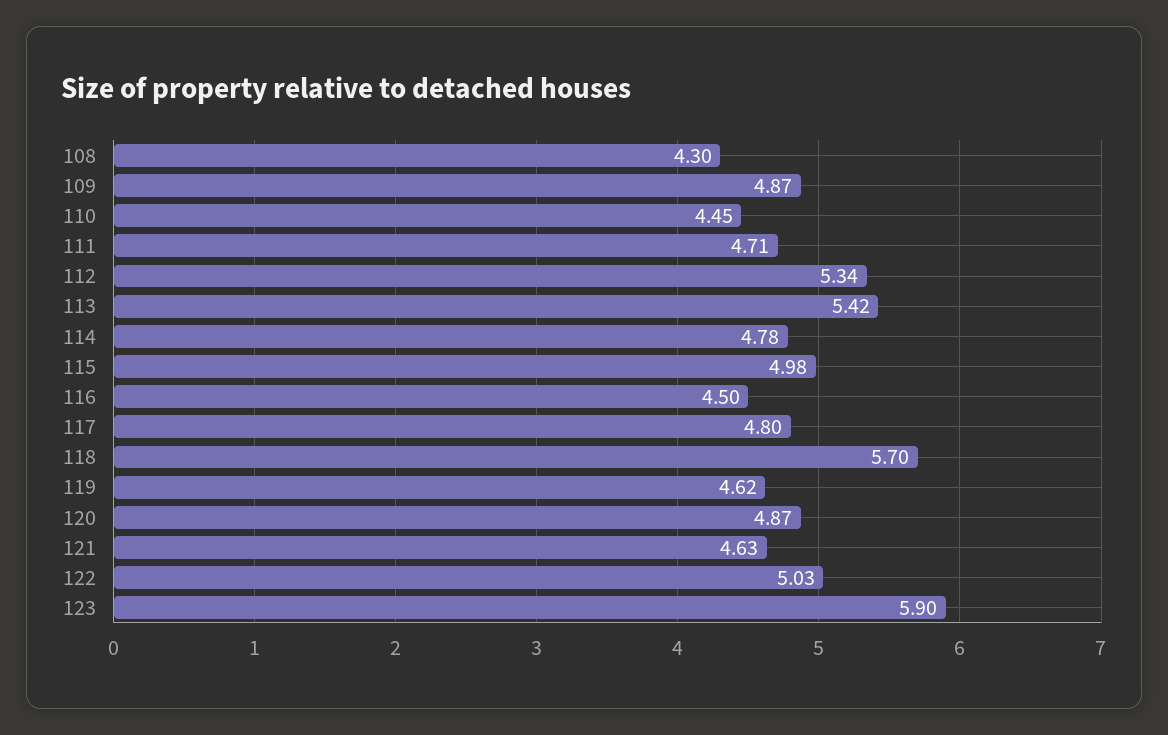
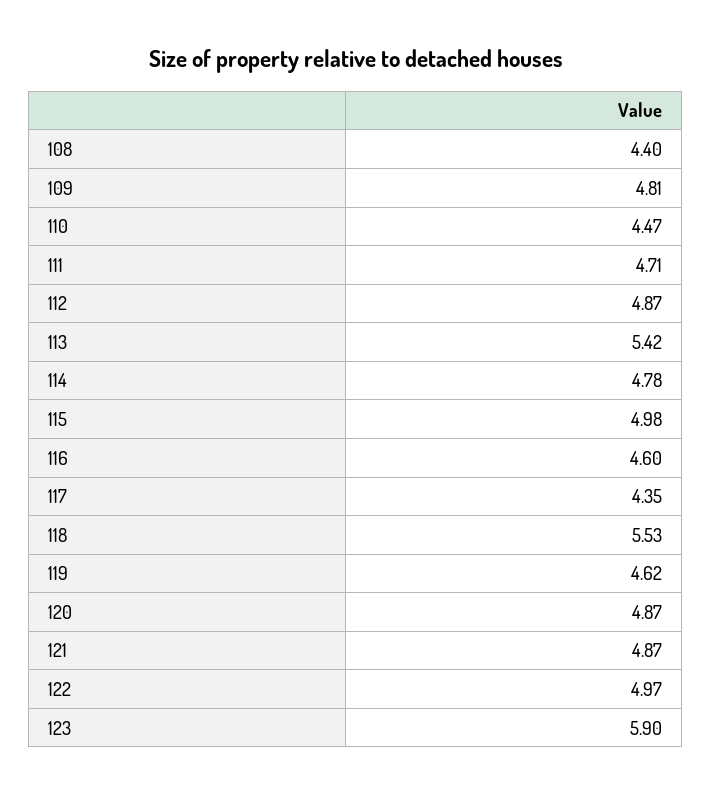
108: 4.3 -> 4.4
109: 4.87 -> 4.81
110: 4.45 -> 4.47
112: 5.34 -> 4.87
116: 4.5 -> 4.6
117: 4.8 -> 4.35
118: 5.7 -> 5.53
121: 4.63 -> 4.87
122: 5.03 -> 4.97

